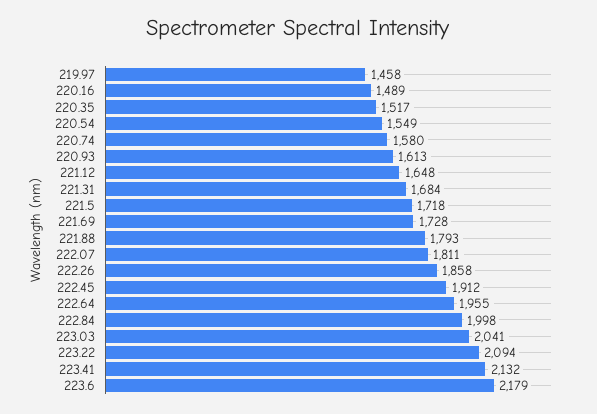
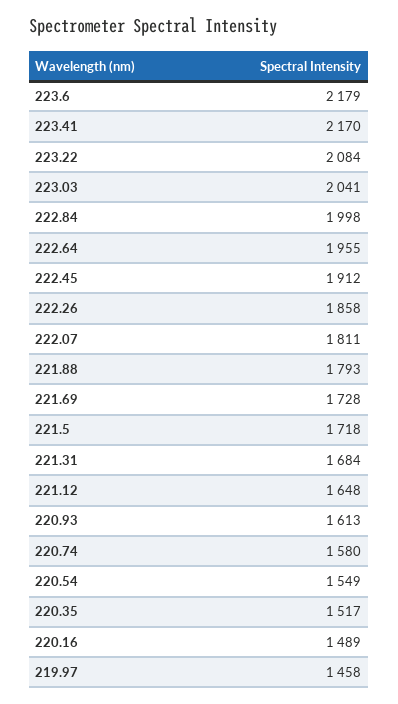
223.22: 2094 -> 2084
223.41: 2132 -> 2170

